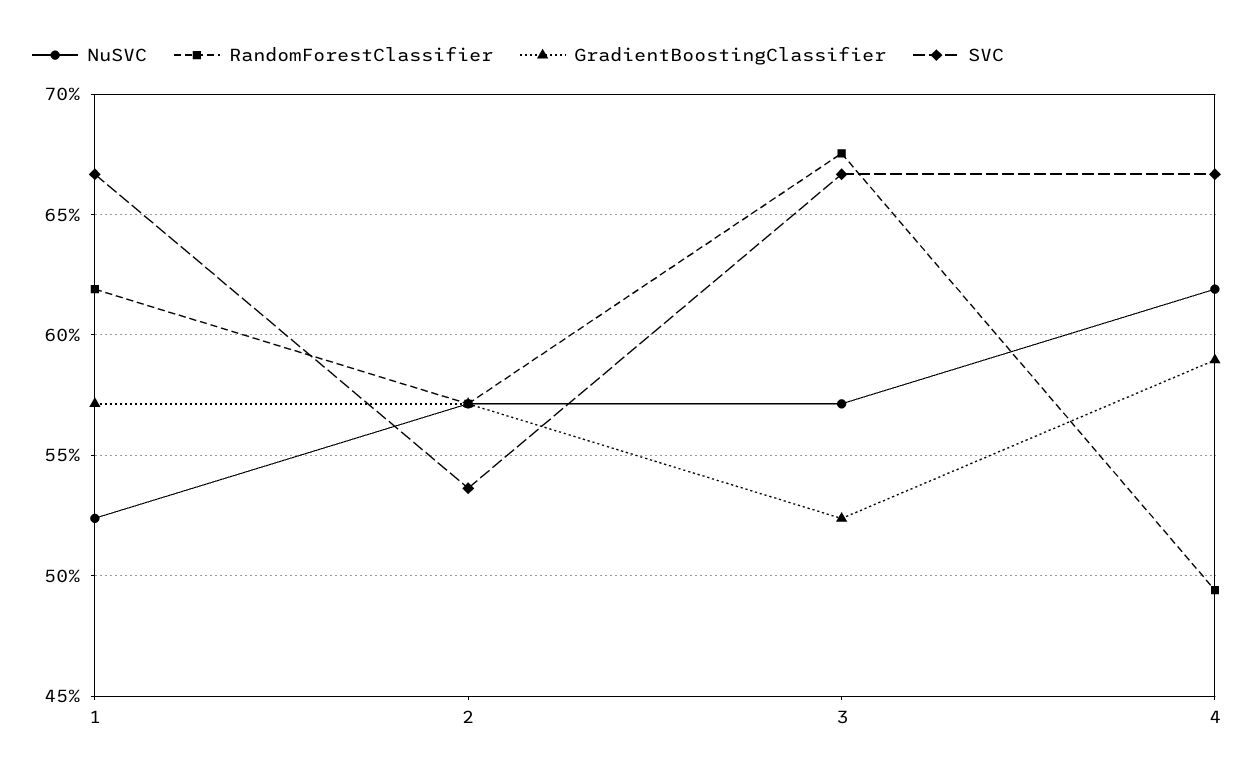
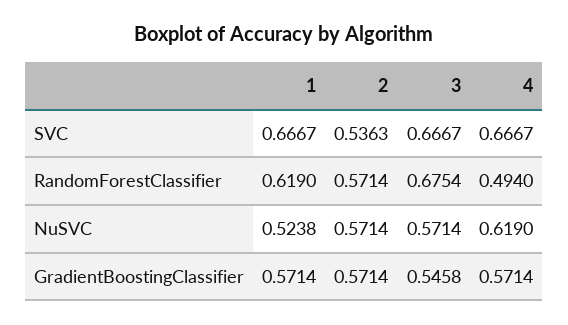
GradientBoostingClassifier, 3: 0.525 -> 0.5458
GradientBoostingClassifier, 4: 0.59 -> 0.5714

